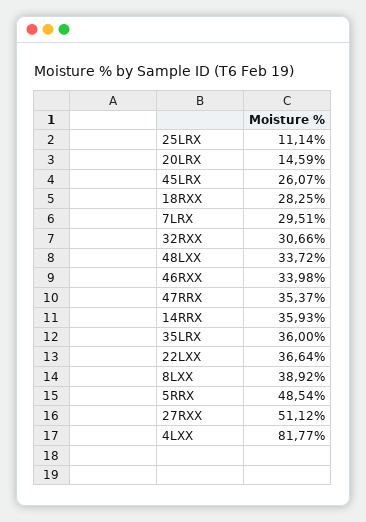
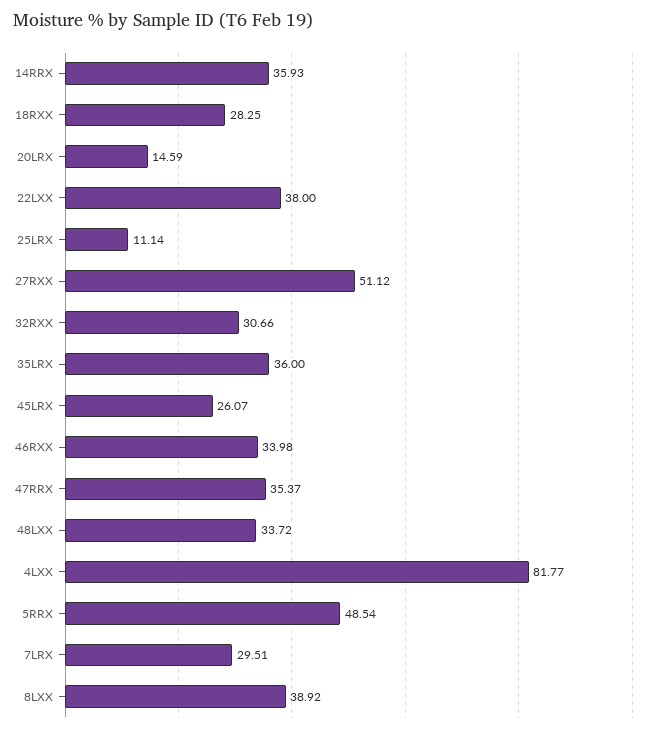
22LXX: 36.64 -> 38

